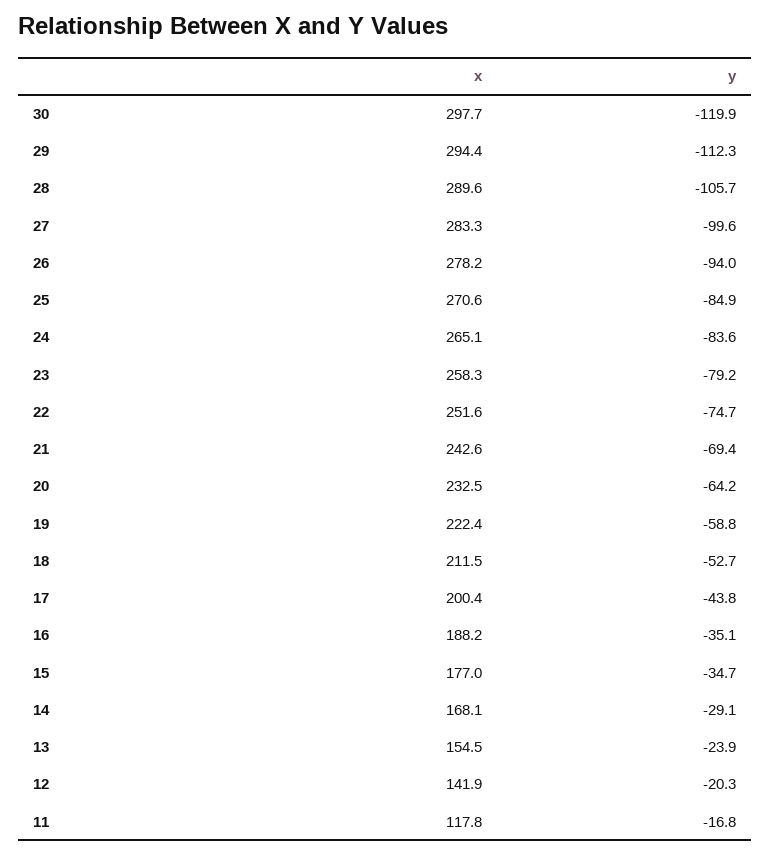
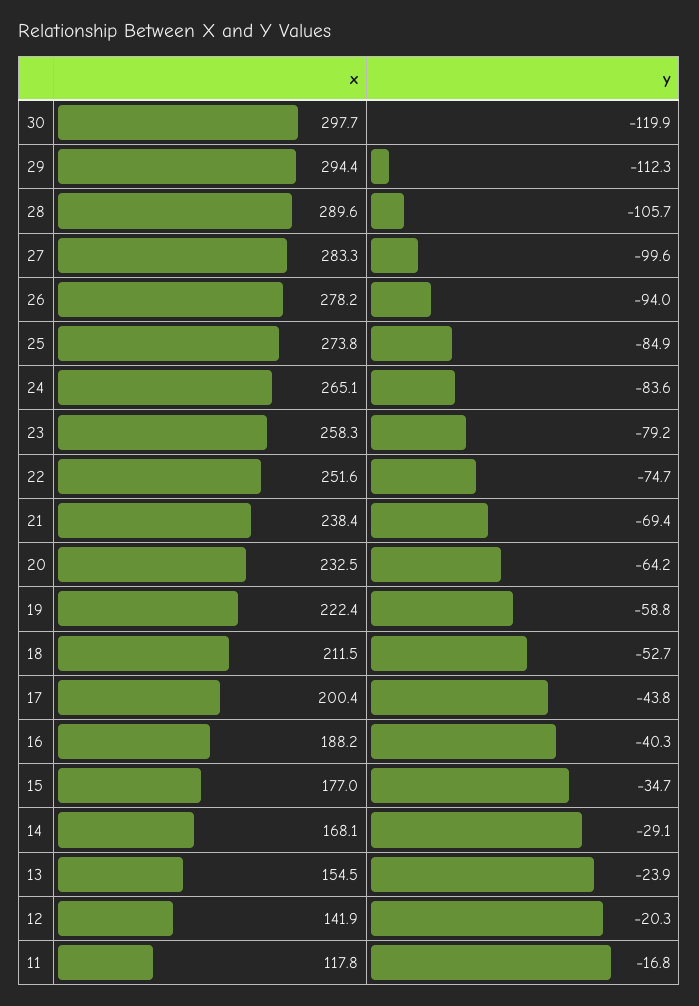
x, 25: 270.6 -> 273.8
x, 21: 242.6 -> 238.4
y, 16: -35.1 -> -40.3

